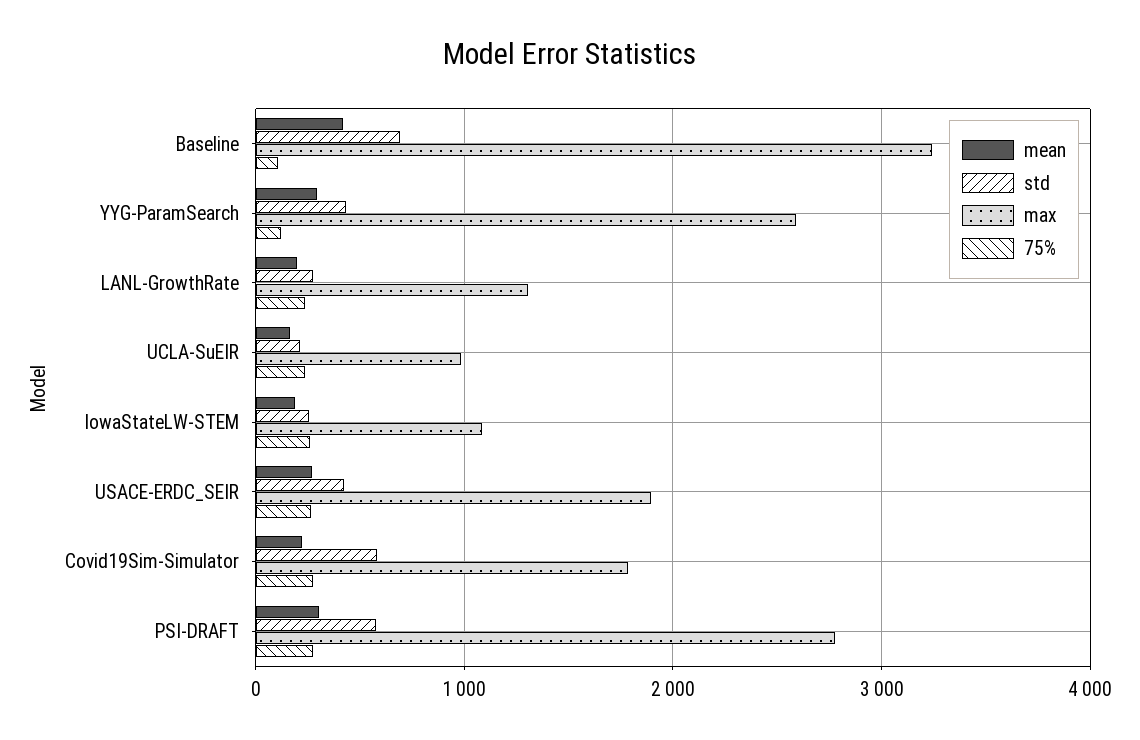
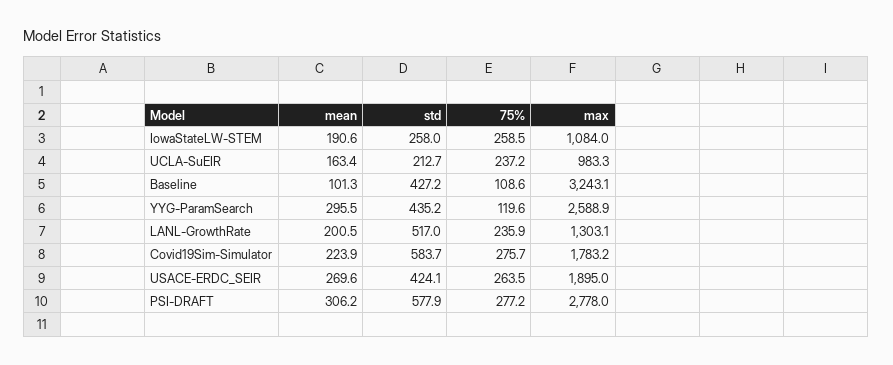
mean, Baseline: 400 -> 101.3
std, Baseline: 700 -> 427.2
std, LANL-GrowthRate: 300 -> 517

